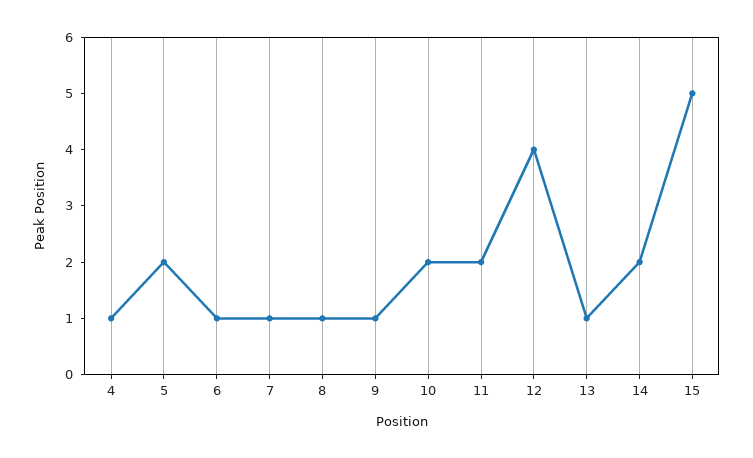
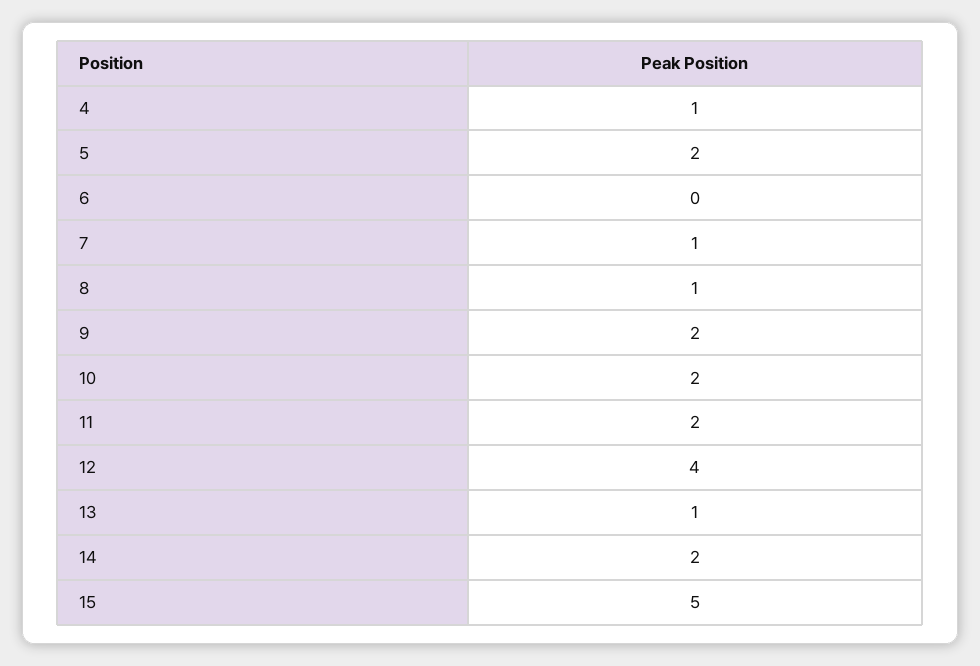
6: 1 -> 0
9: 1 -> 2

